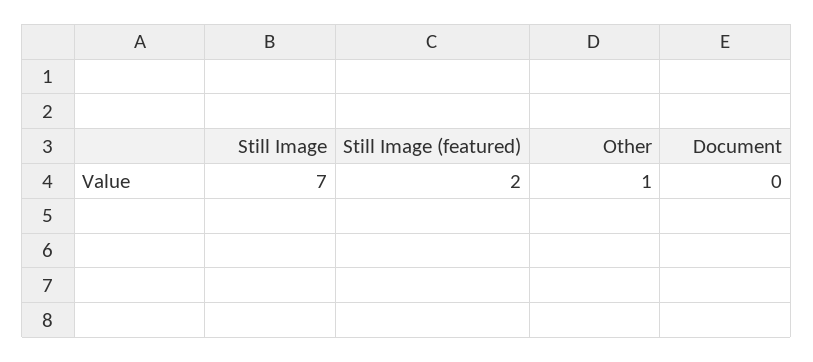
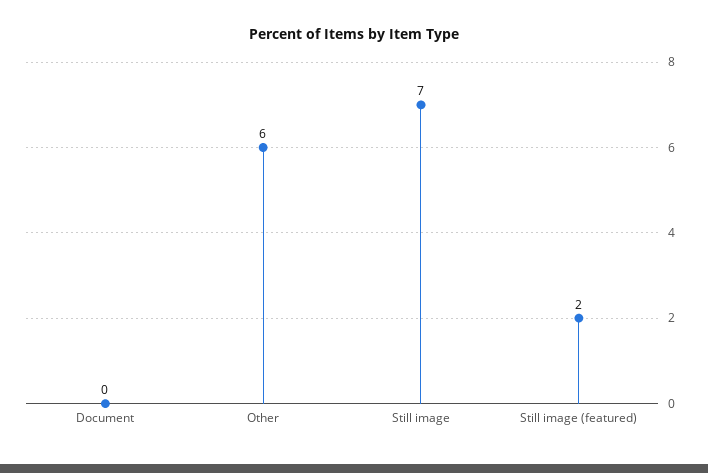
Other: 1 -> 6

